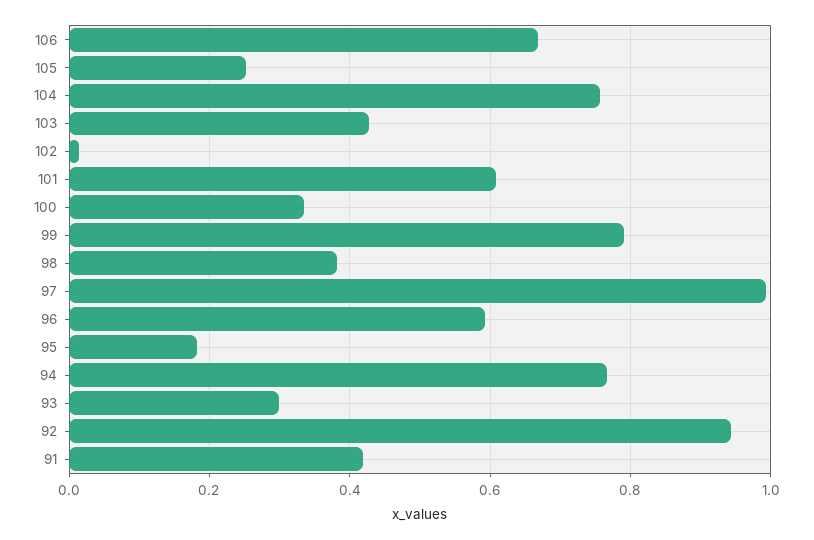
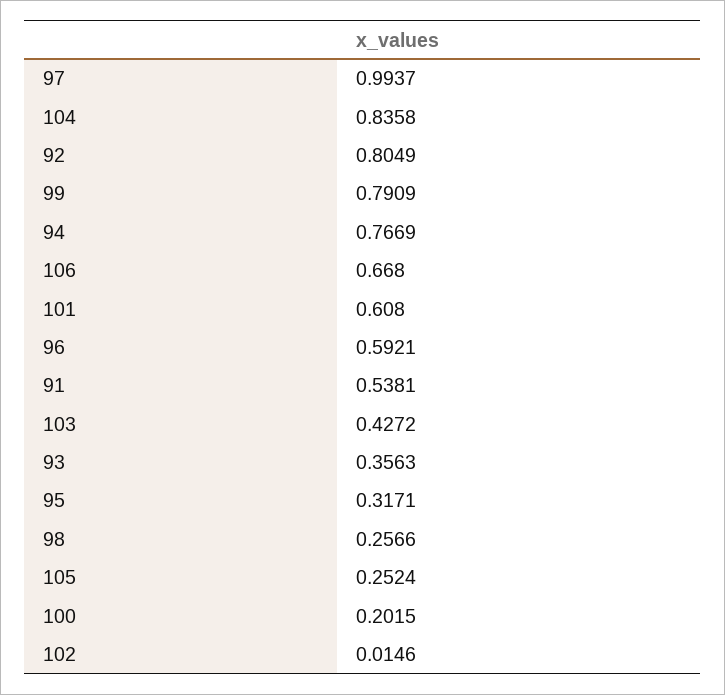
104: 0.76 -> 0.8358
100: 0.34 -> 0.2015
98: 0.38 -> 0.2566
95: 0.18 -> 0.3171
93: 0.3 -> 0.3563
92: 0.94 -> 0.8049
91: 0.42 -> 0.5381

